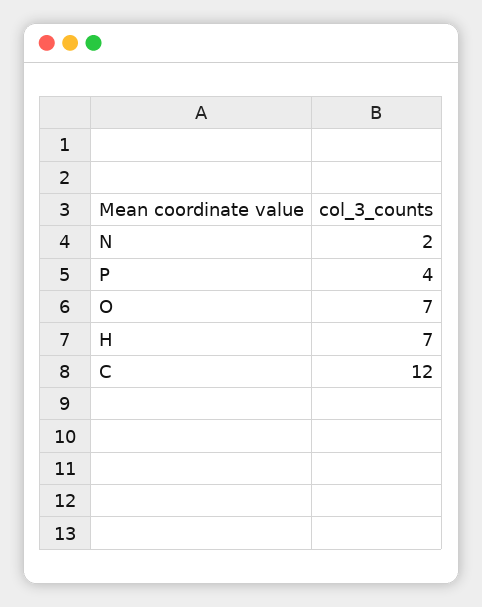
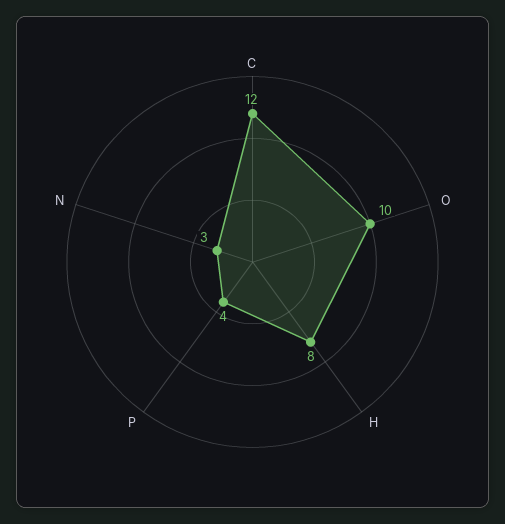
N: 2 -> 3
O: 7 -> 10
H: 7 -> 8

